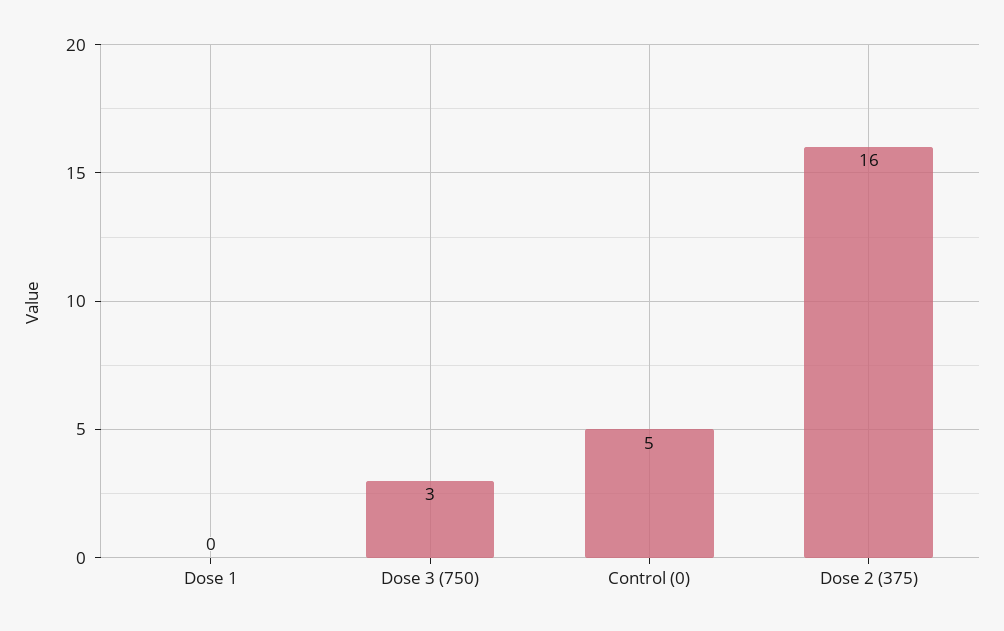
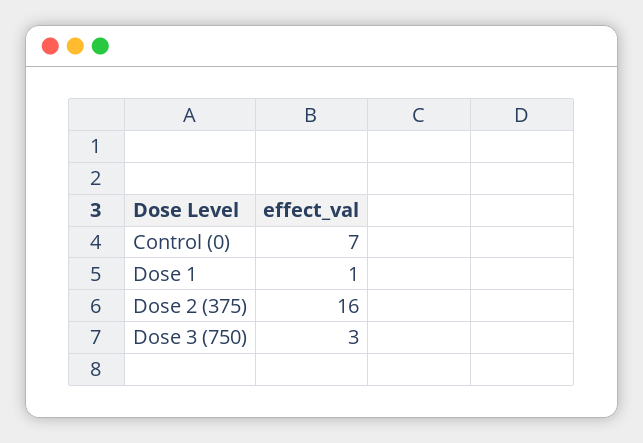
Dose 1: 0 -> 1
Control (0): 5 -> 7

